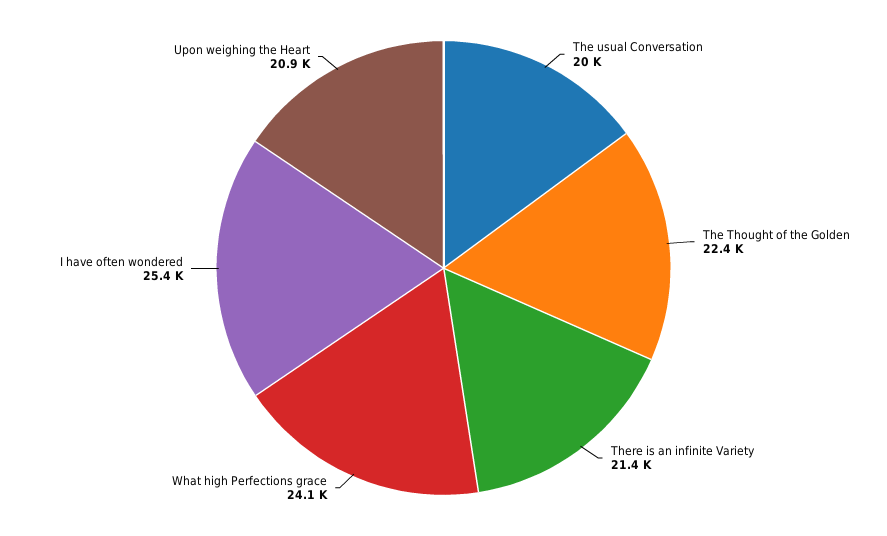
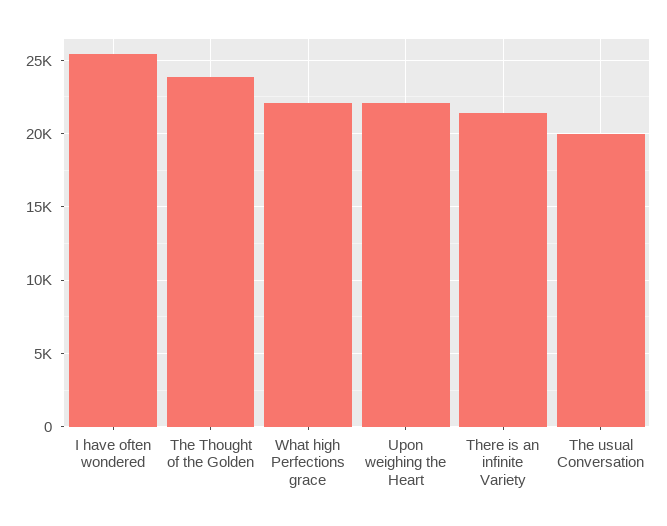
The Thought of the Golden: 22400 -> 24000
What high Perfections grace: 24100 -> 22000
Upon weighing the Heart: 20900 -> 22000

